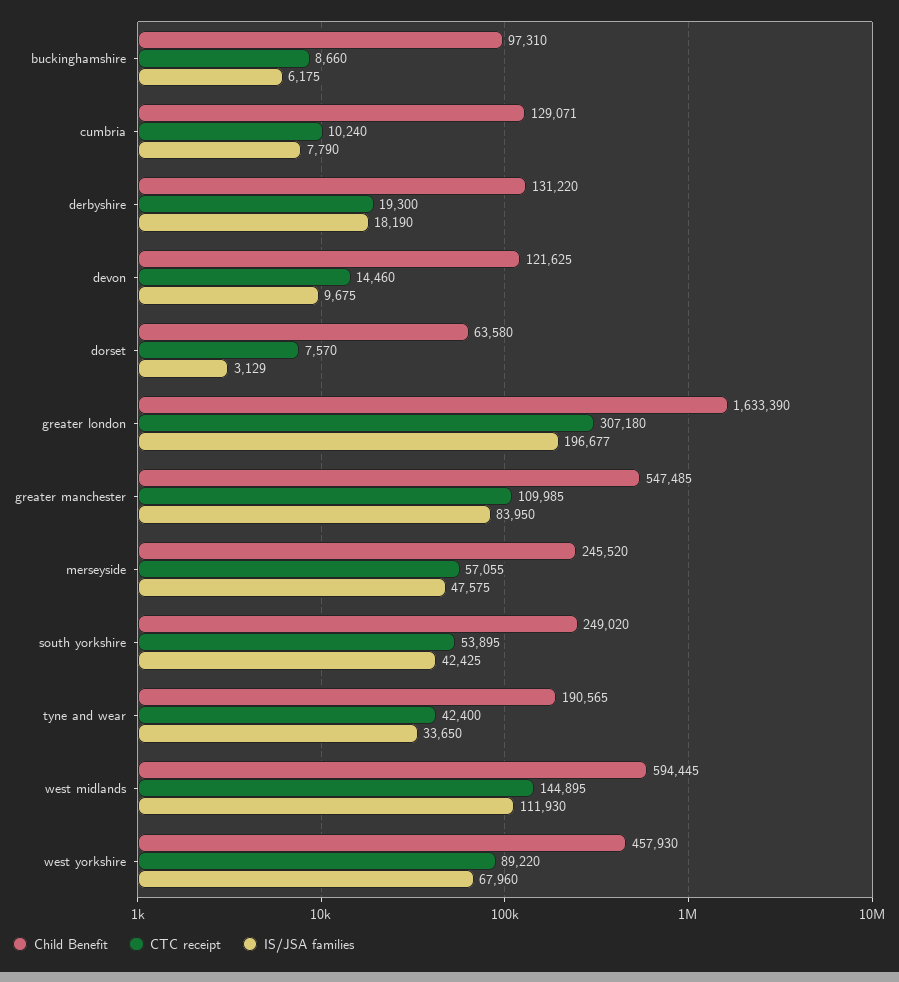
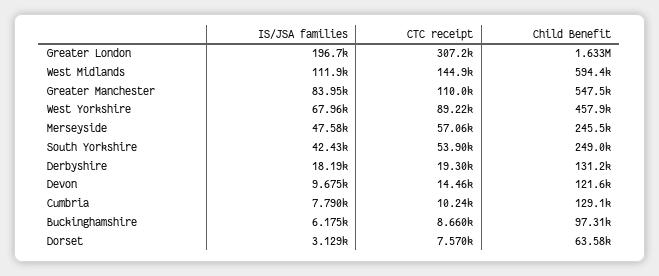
Child Benefit, tyne and wear: 190565 -> none
CTC receipt, tyne and wear: 42400 -> none
IS/JSA families, tyne and wear: 33650 -> none

